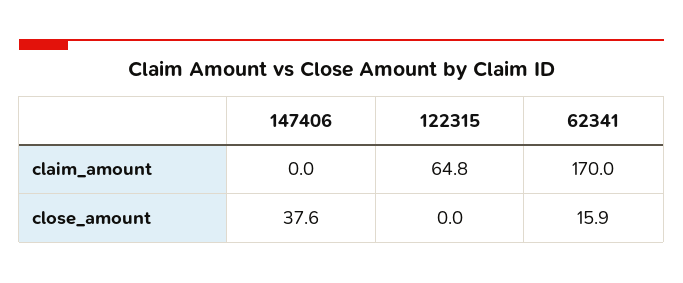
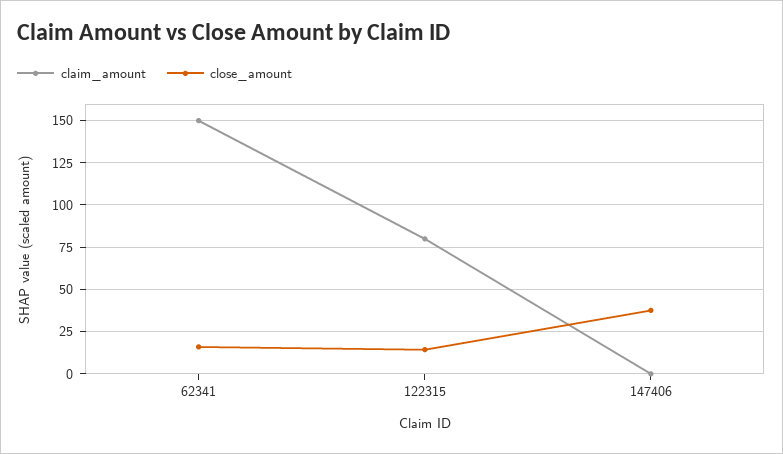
claim_amount, 122315: 64.8 -> 80
claim_amount, 62341: 170 -> 150
close_amount, 122315: 0 -> 15

